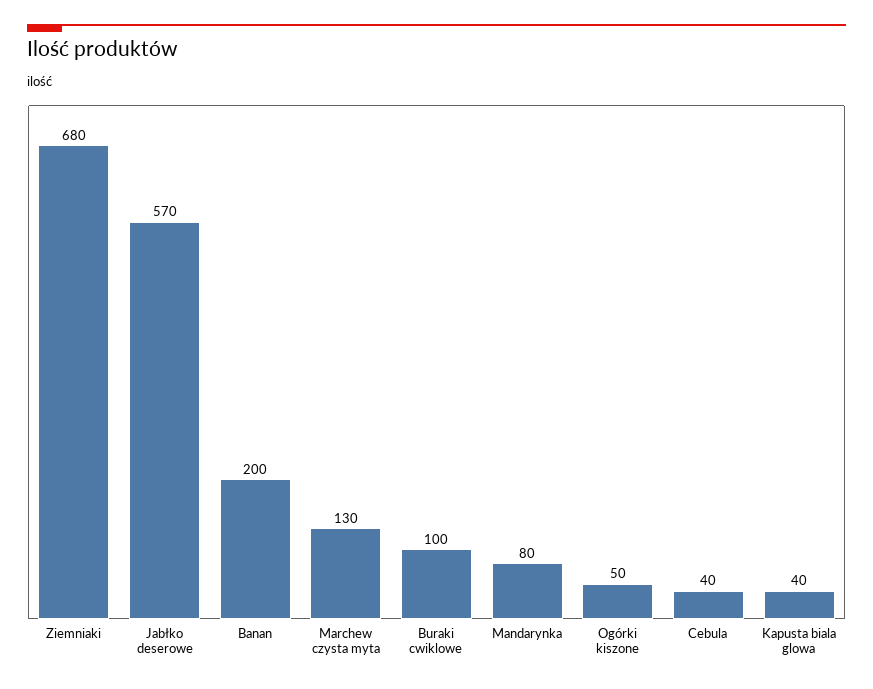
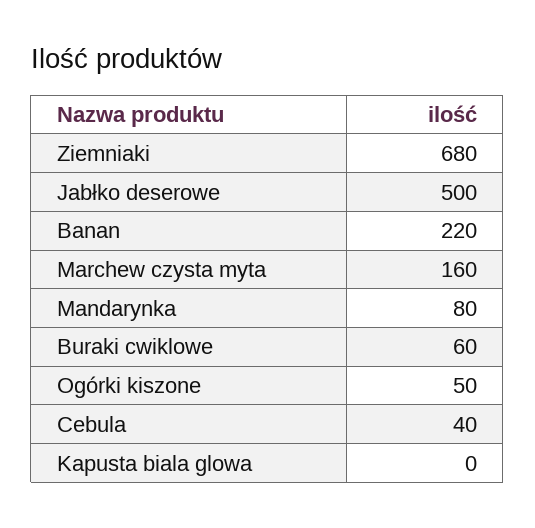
Jabłko deserowe: 570 -> 500
Banan: 200 -> 220
Marchew czysta myta: 130 -> 160
Buraki cwiklowe: 100 -> 60
Kapusta biala glowa: 40 -> 0

